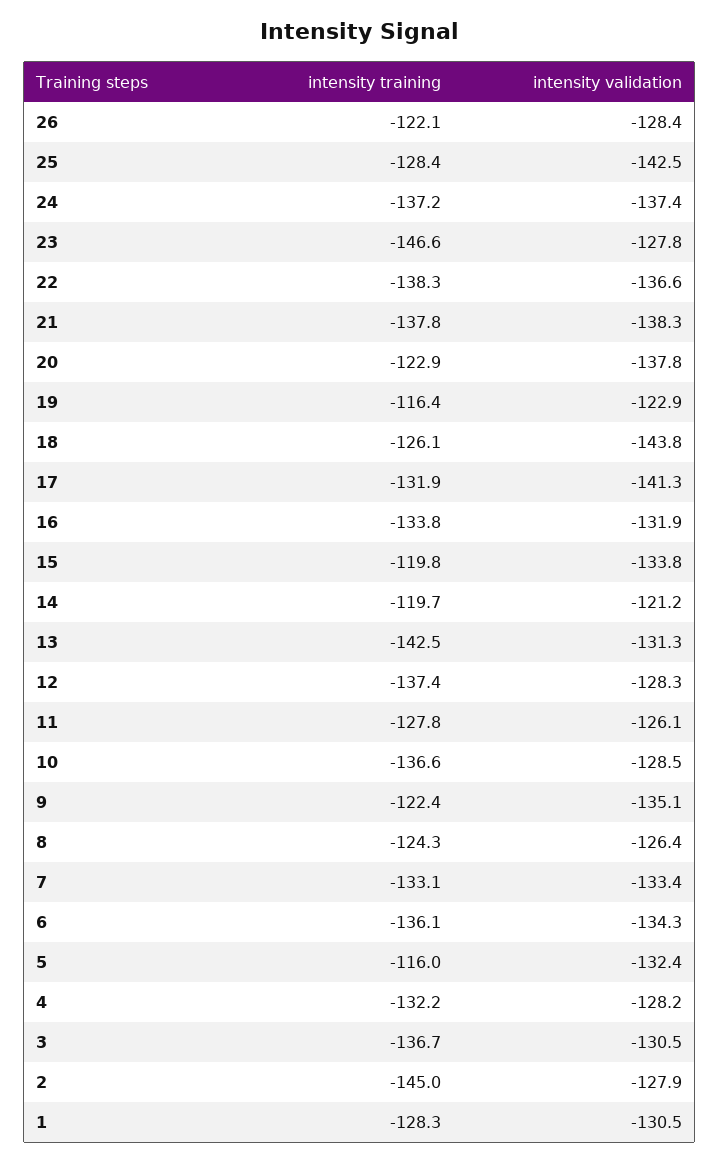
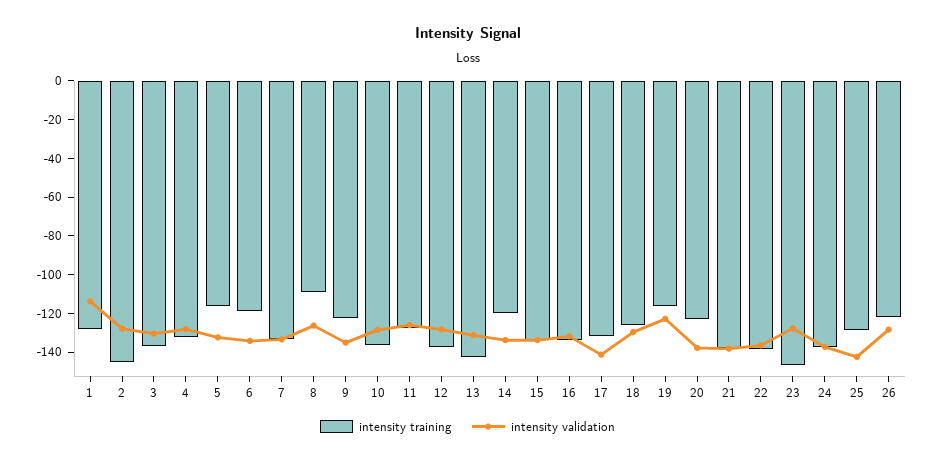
intensity validation, 18: -143.8 -> -130
intensity training, 15: -119.8 -> -135
intensity validation, 14: -121.2 -> -135
intensity training, 8: -124.3 -> -110
intensity training, 6: -136.1 -> -120
intensity validation, 1: -130.5 -> -115

